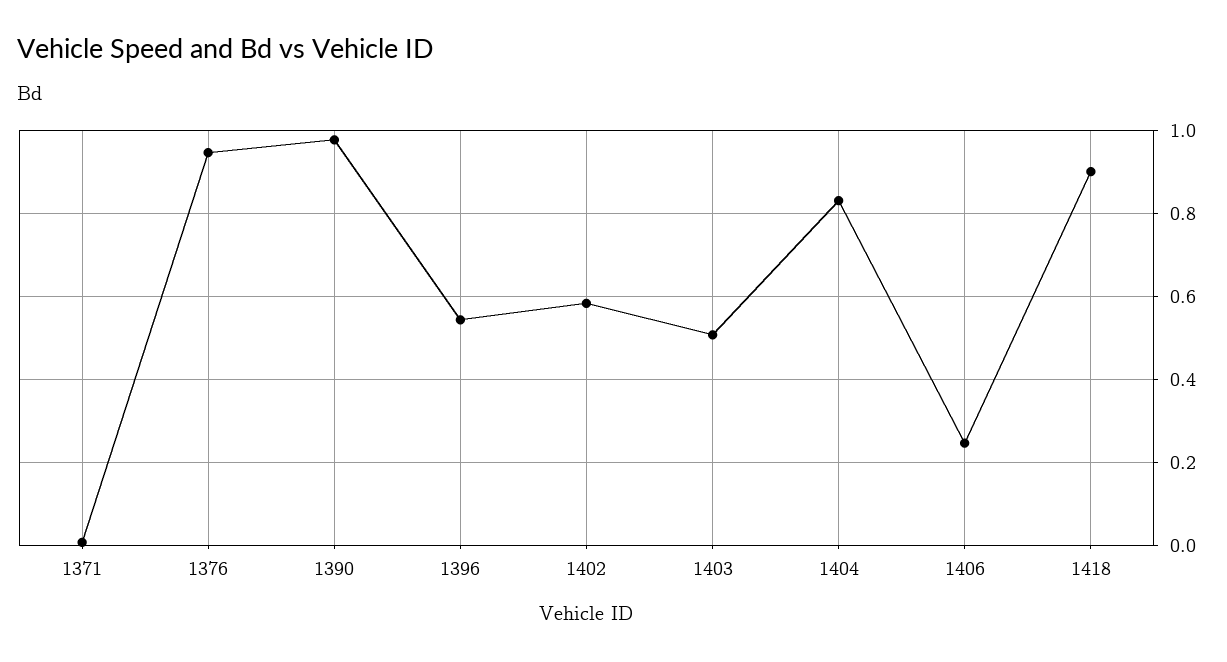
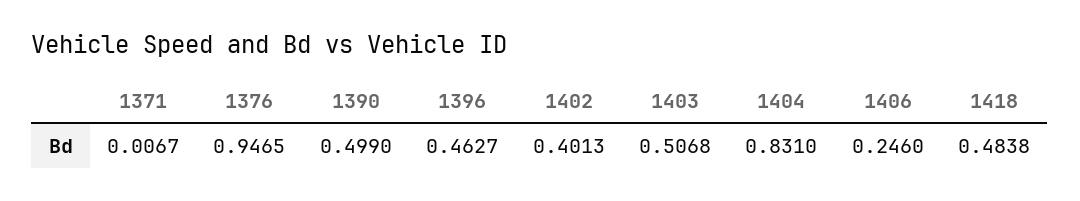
1390: 0.98 -> 0.499
1396: 0.54 -> 0.4627
1402: 0.58 -> 0.4013
1418: 0.9 -> 0.4838

